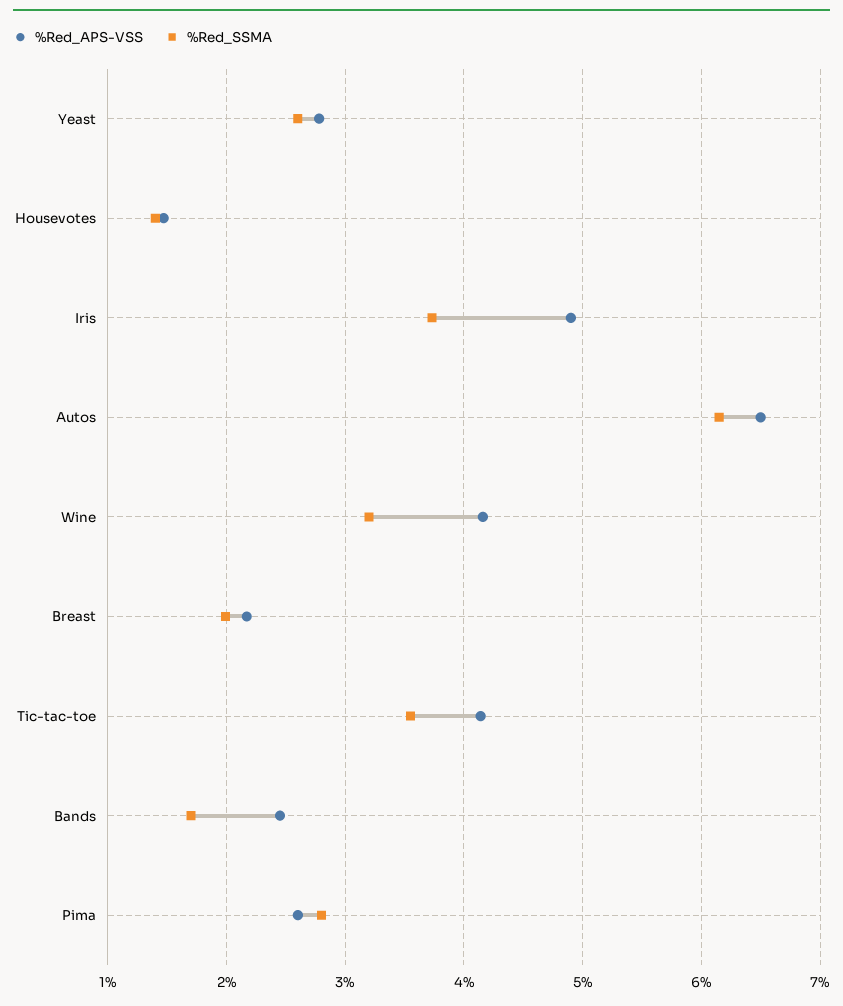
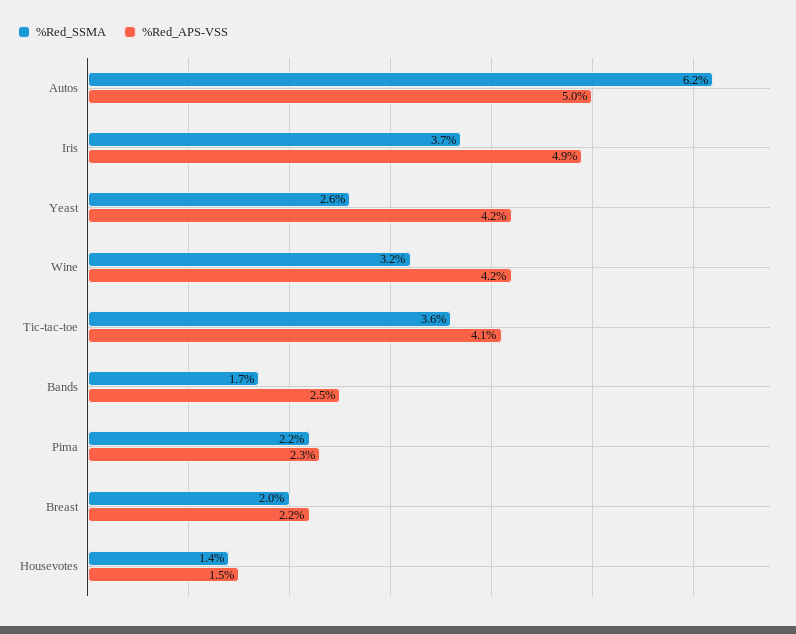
%Red_APS-VSS, Yeast: 2.8 -> 4.2
%Red_APS-VSS, Autos: 6.5 -> 5
%Red_APS-VSS, Pima: 2.6 -> 2.3
%Red_SSMA, Pima: 2.8 -> 2.2

